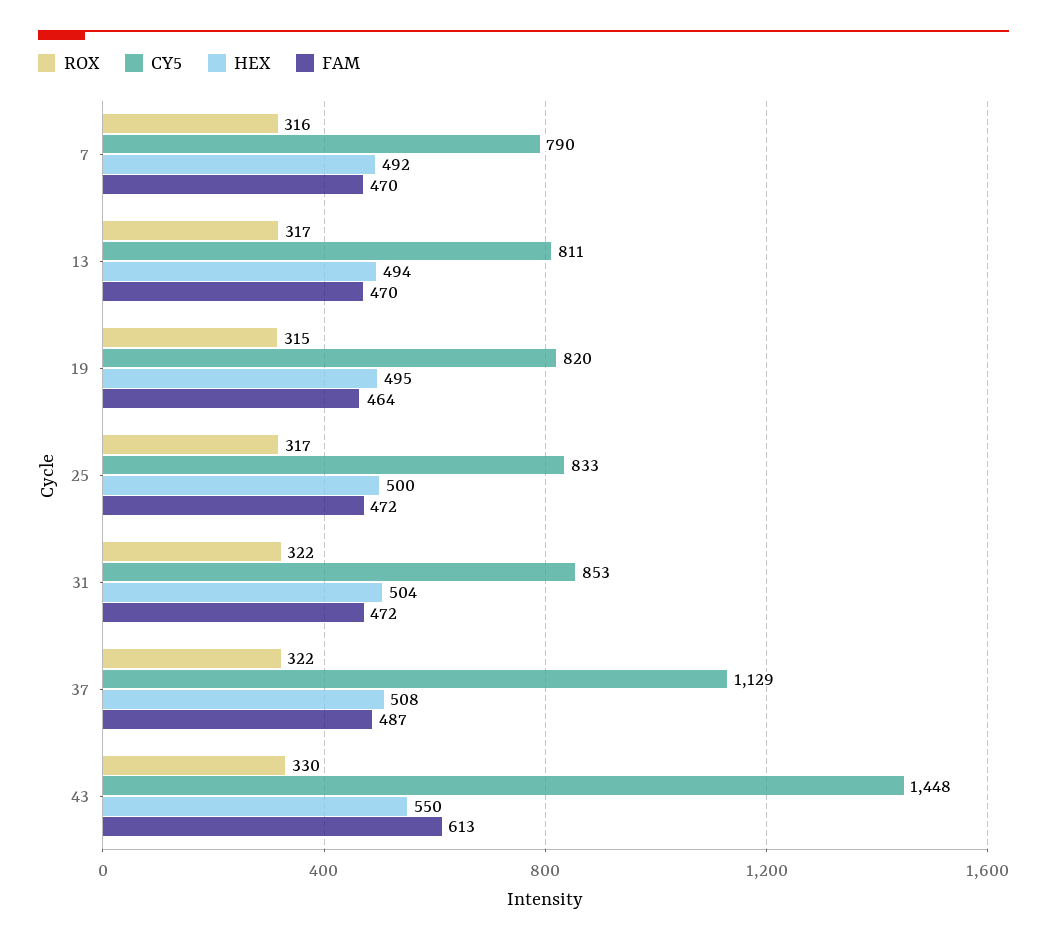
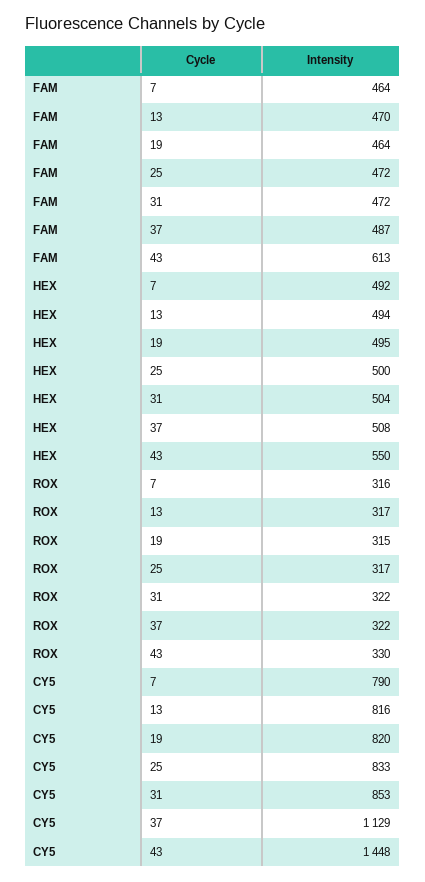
FAM, 7: 470 -> 464
CY5, 13: 811 -> 816

